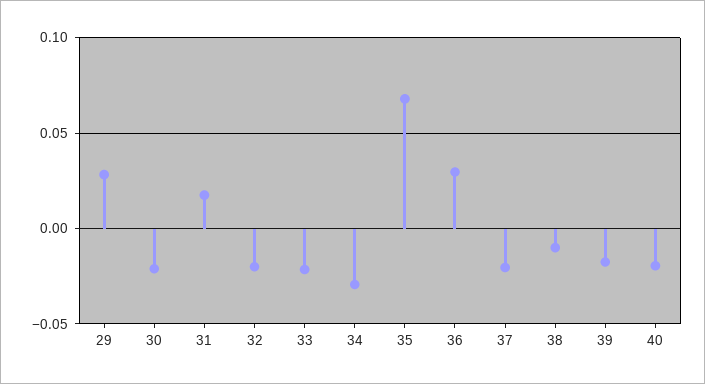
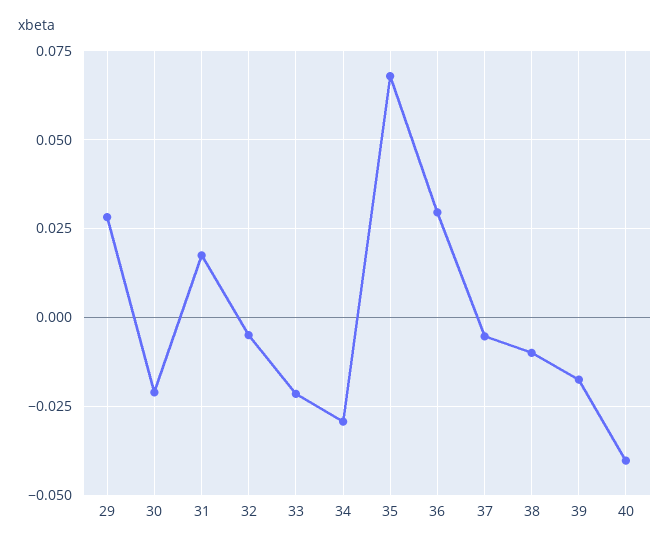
32: -0.02 -> -0.005
37: -0.02 -> -0.005
40: -0.02 -> -0.04

